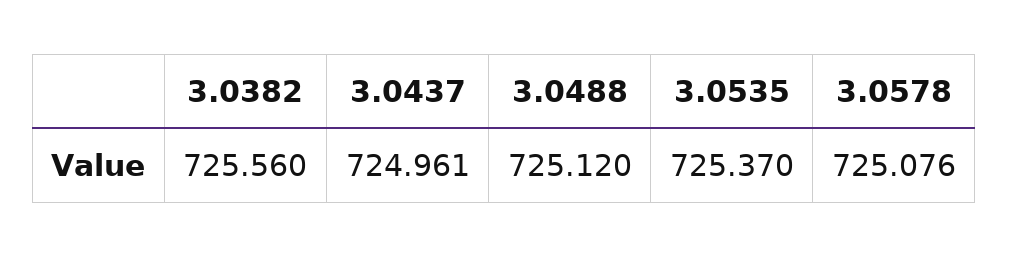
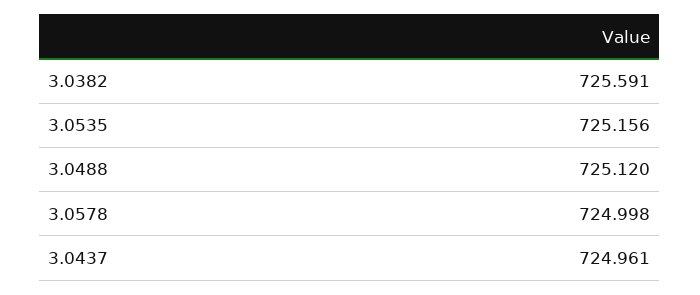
3.0382: 725.56 -> 725.591
3.0535: 725.37 -> 725.156
3.0578: 725.076 -> 724.998

